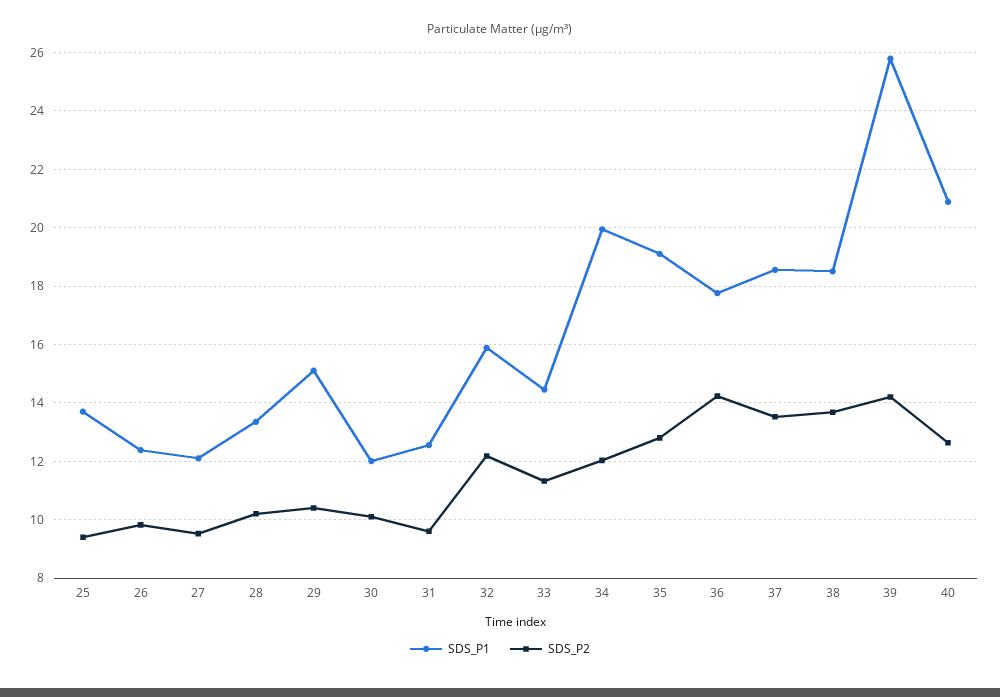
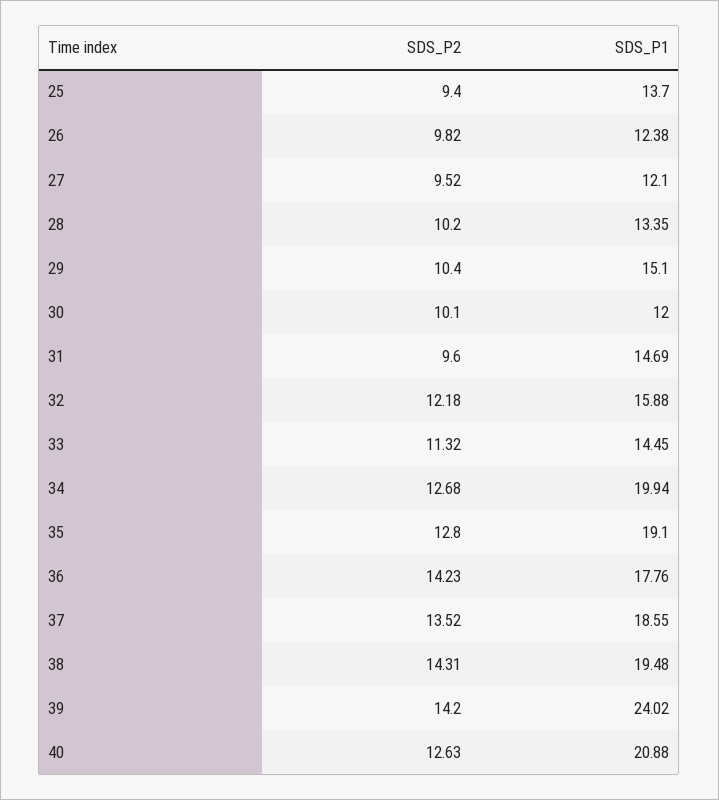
SDS_P1, 31: 12.5 -> 14.69
SDS_P2, 34: 12 -> 12.68
SDS_P1, 38: 18.5 -> 19.48
SDS_P2, 38: 13.75 -> 14.31
SDS_P1, 39: 25.75 -> 24.02

